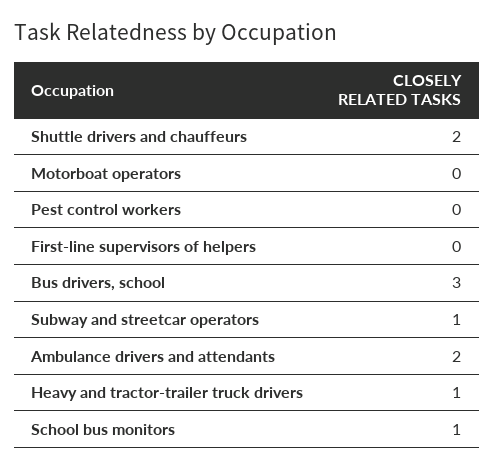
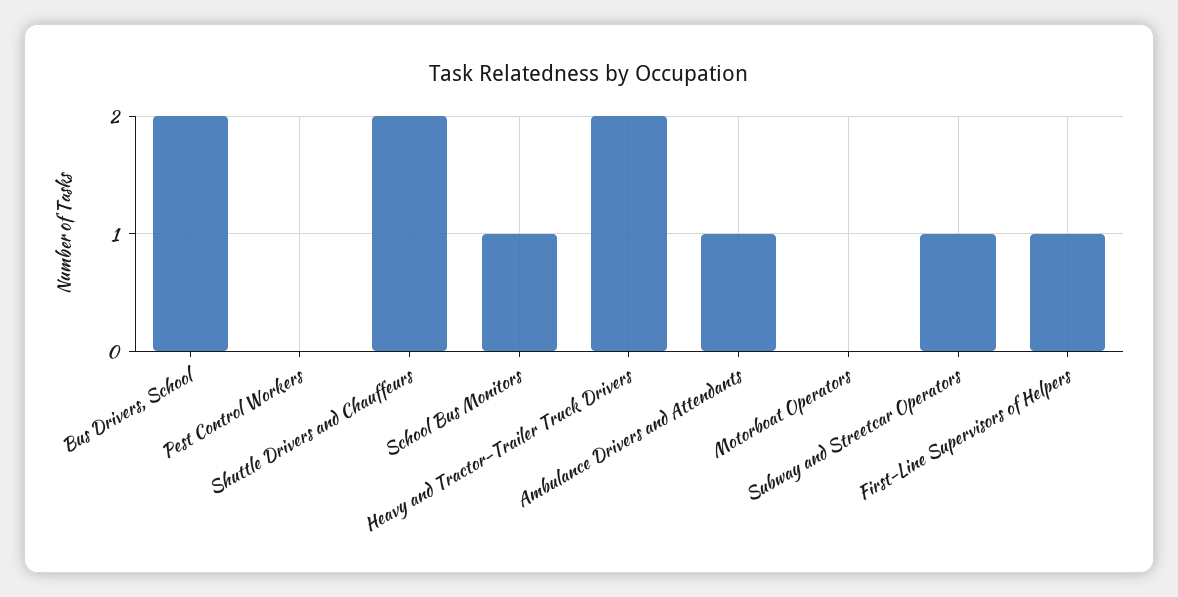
First-line supervisors of helpers: 0 -> 1
Bus drivers, school: 3 -> 2
Ambulance drivers and attendants: 2 -> 1
Heavy and tractor-trailer truck drivers: 1 -> 2

